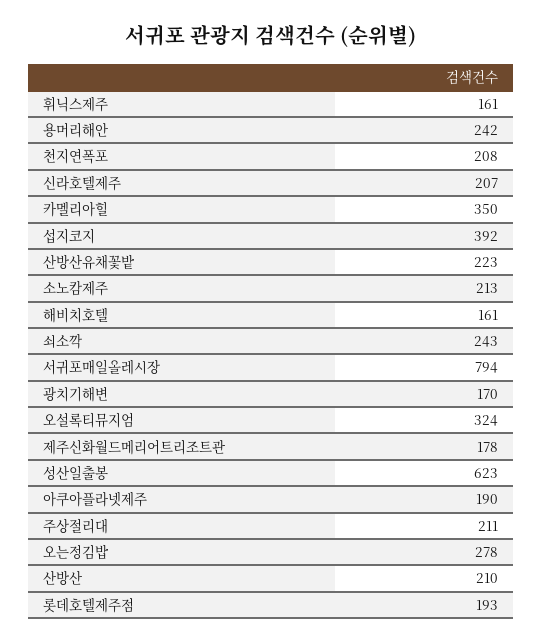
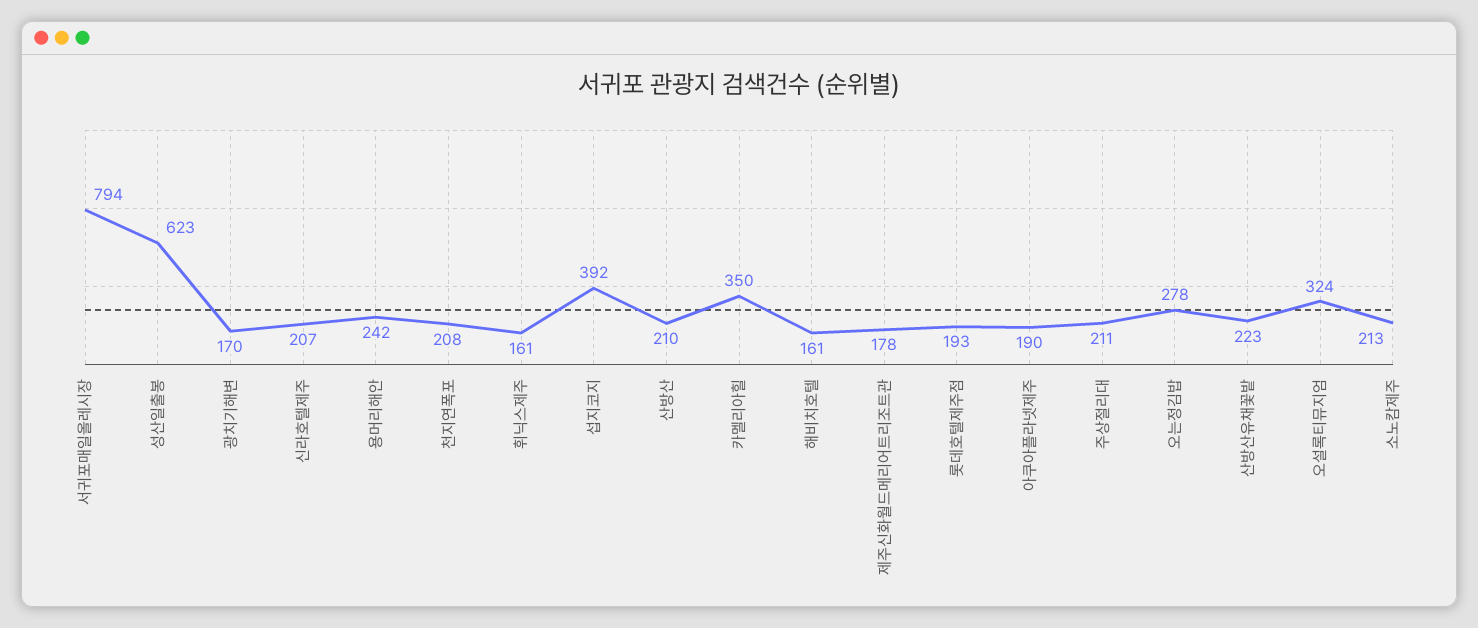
쇠소깍: 243 -> none

